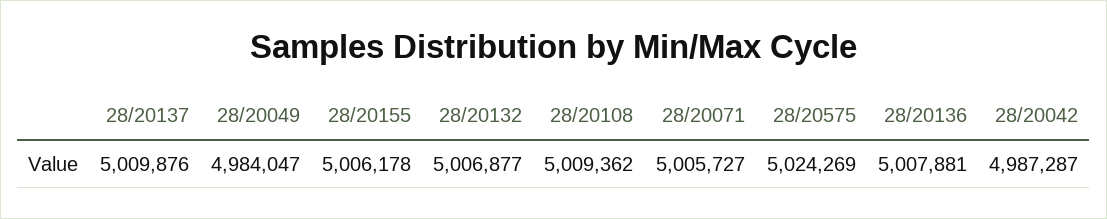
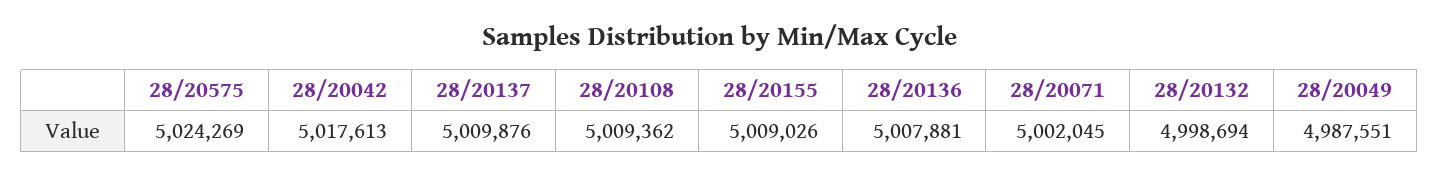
28/20049: 4984047 -> 4987551
28/20155: 5006178 -> 5009026
28/20132: 5006877 -> 4998694
28/20071: 5005727 -> 5002045
28/20042: 4987287 -> 5017613

